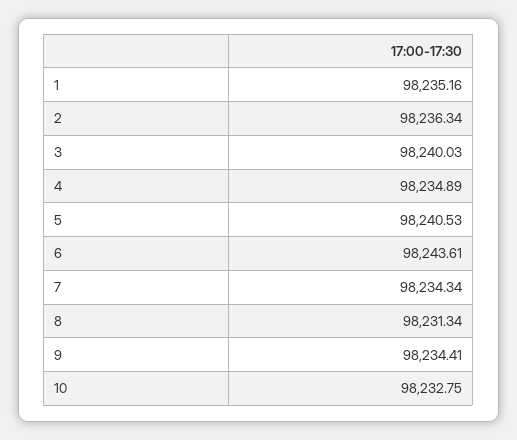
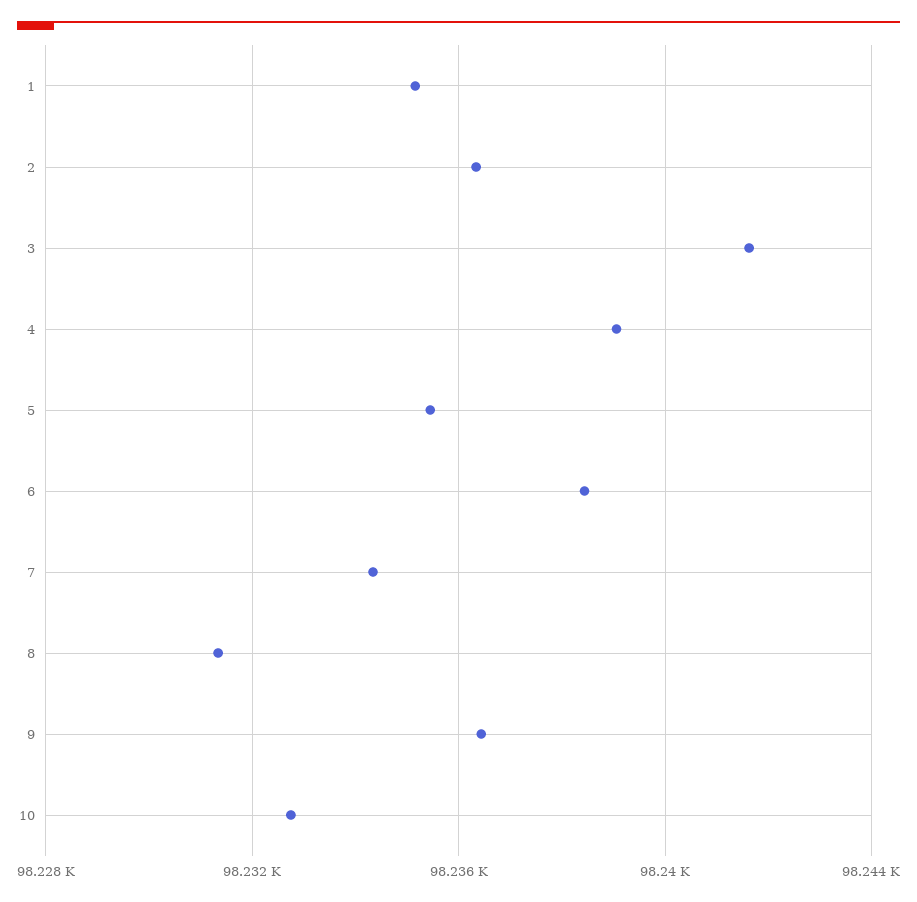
3: 98240.03 -> 98241.5
4: 98234.89 -> 98239
5: 98240.53 -> 98235.5
6: 98243.61 -> 98238.5
9: 98234.41 -> 98236.5

